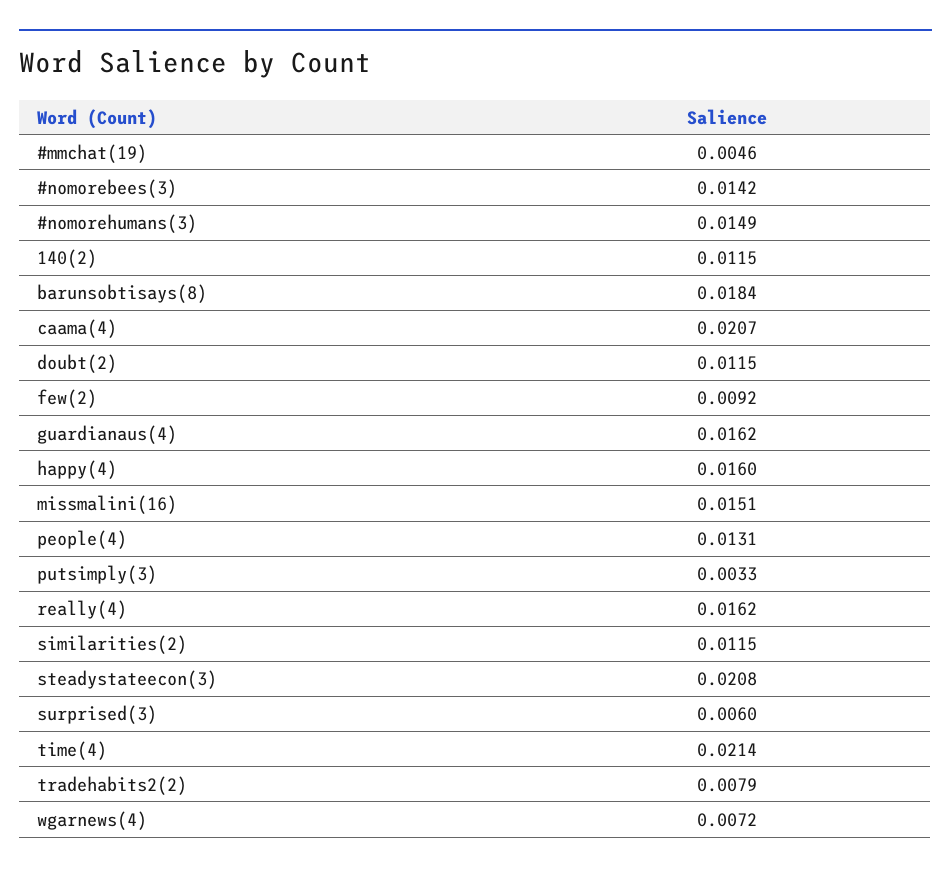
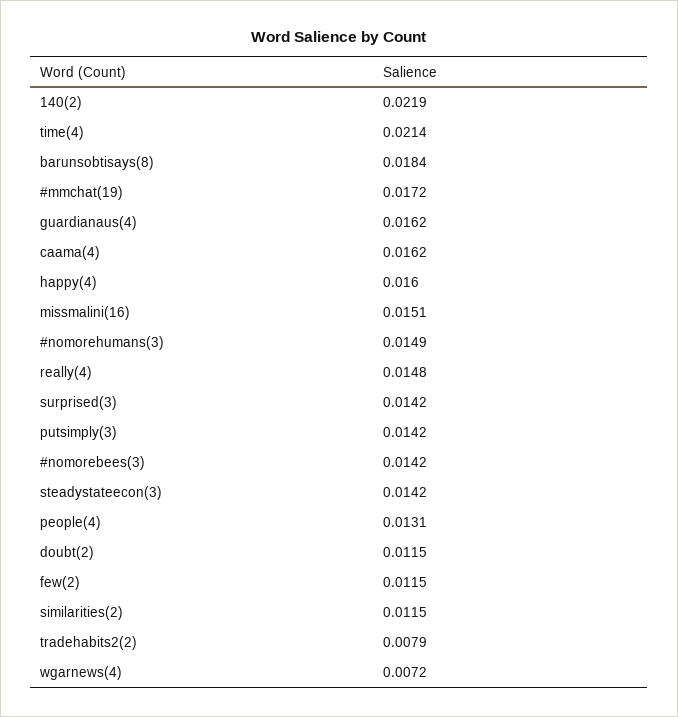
#mmchat(19): 0.0046 -> 0.0172
140(2): 0.0115 -> 0.0219
caama(4): 0.0207 -> 0.0162
few(2): 0.0092 -> 0.0115
putsimply(3): 0.0033 -> 0.0142
really(4): 0.0162 -> 0.0148
steadystateecon(3): 0.0208 -> 0.0142
surprised(3): 0.006 -> 0.0142

